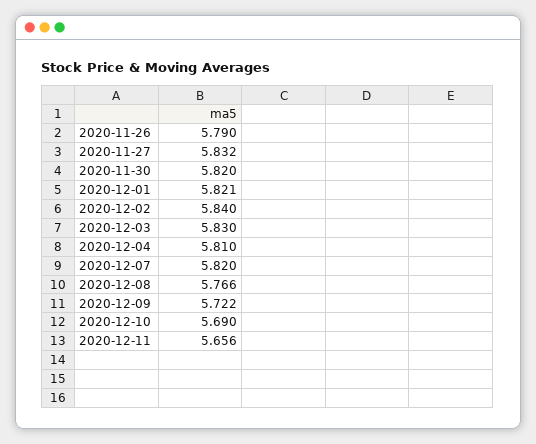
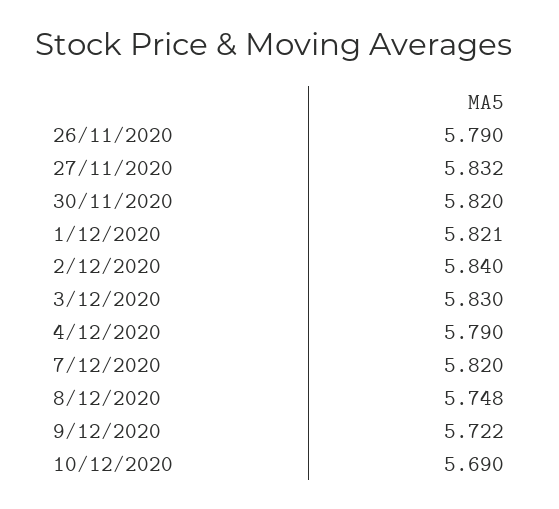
2020-12-04: 5.81 -> 5.79
2020-12-08: 5.766 -> 5.748
2020-12-11: 5.656 -> none

